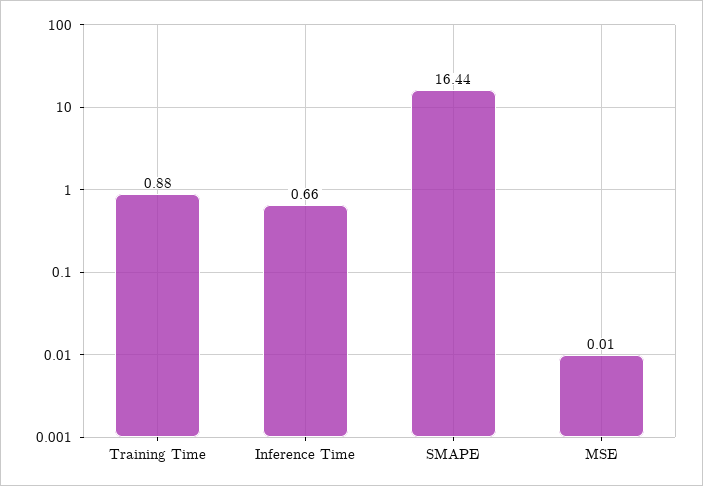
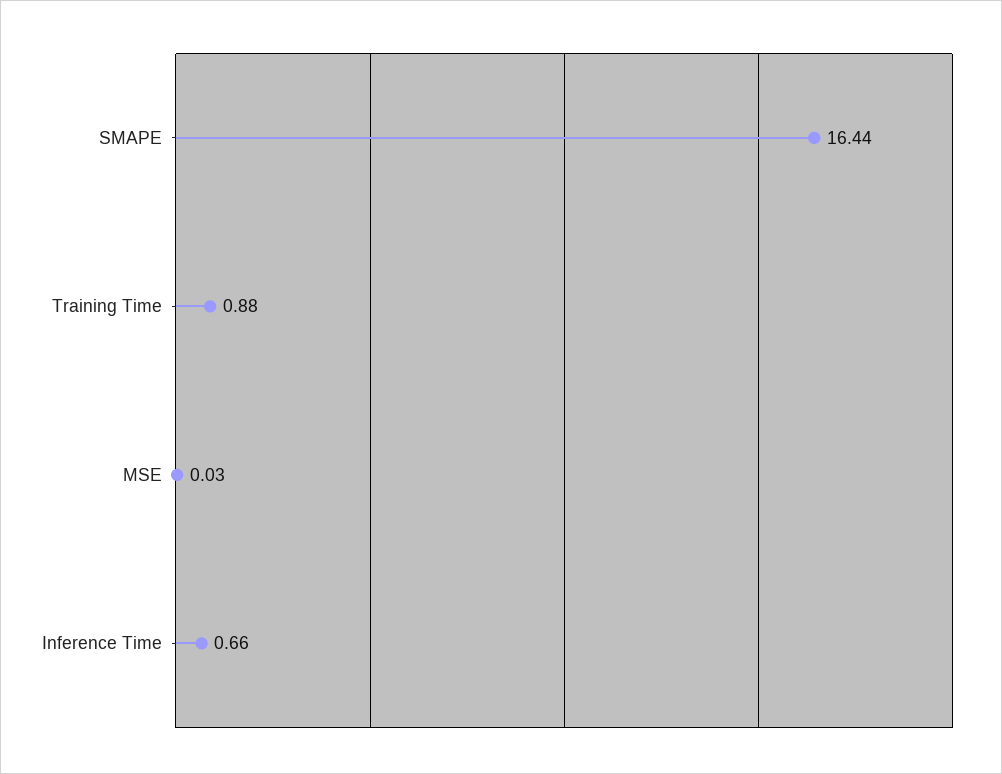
MSE: 0.01 -> 0.03

